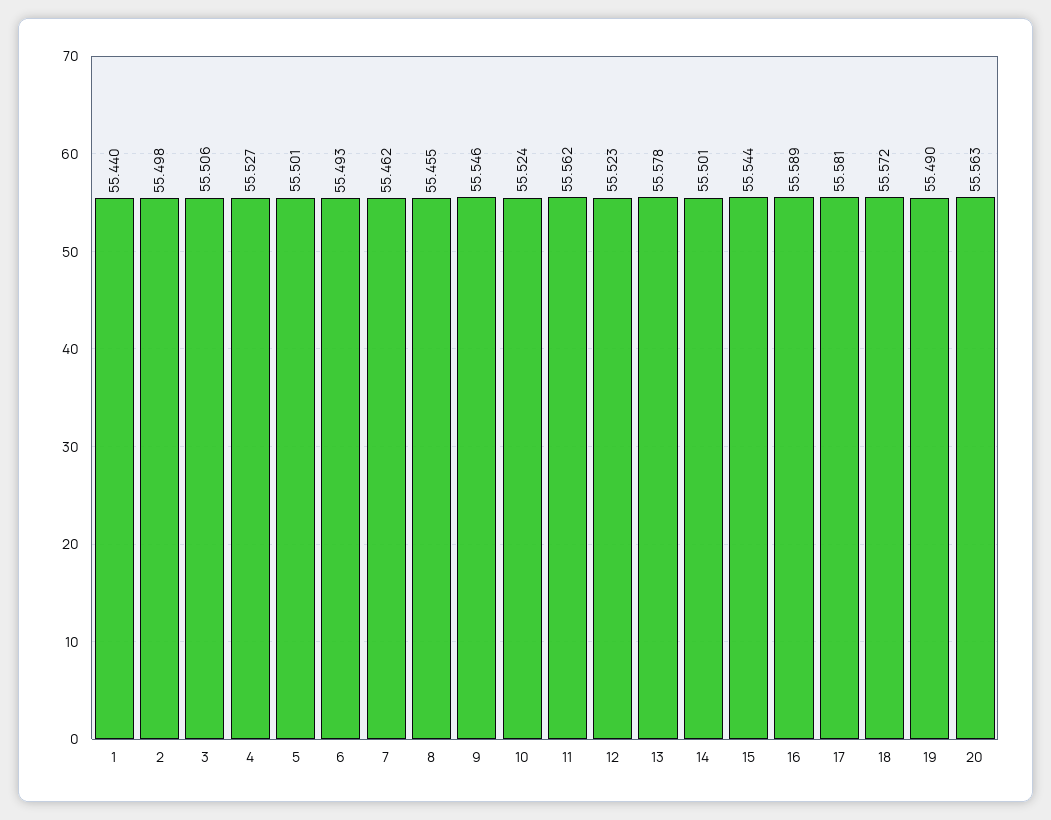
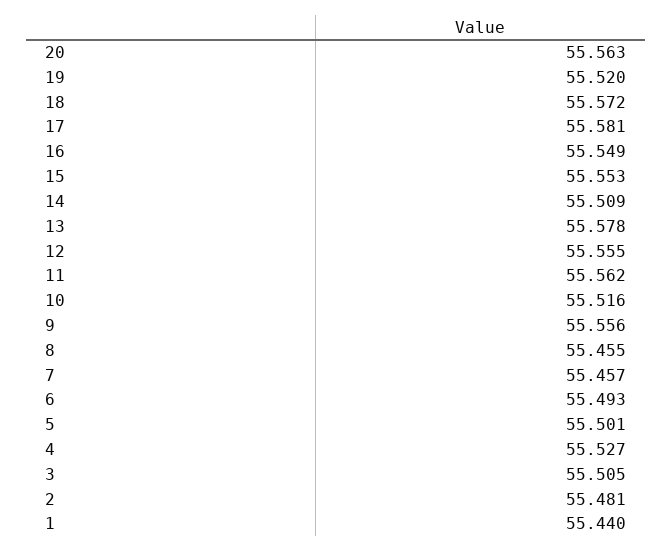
2: 55.498 -> 55.481
3: 55.506 -> 55.505
7: 55.462 -> 55.457
9: 55.546 -> 55.556
10: 55.524 -> 55.516
12: 55.523 -> 55.555
14: 55.501 -> 55.509
15: 55.544 -> 55.553
16: 55.589 -> 55.549
19: 55.49 -> 55.52

